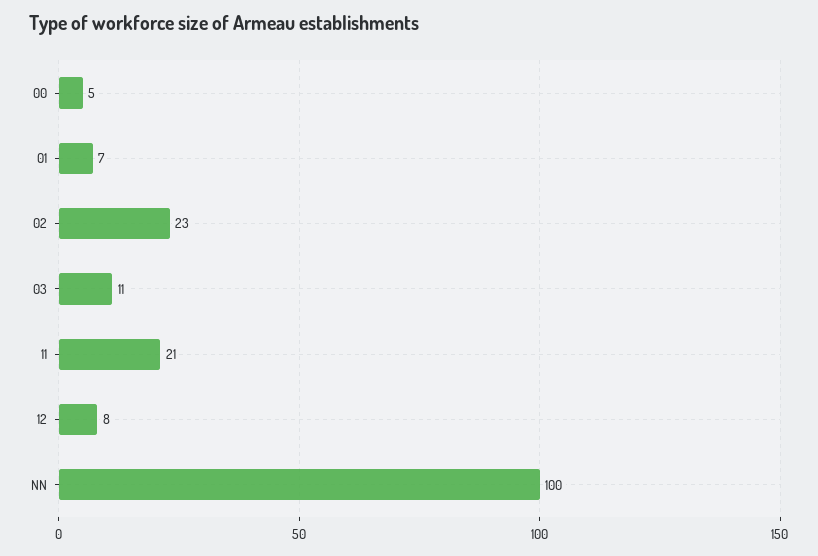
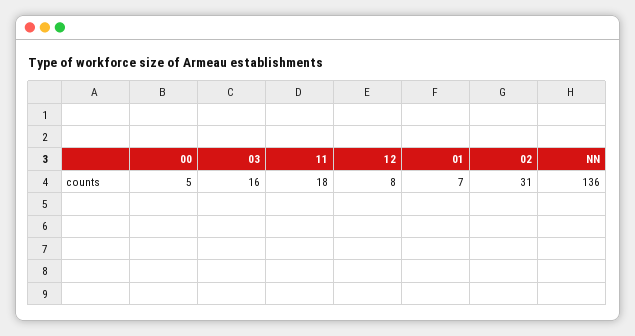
02: 23 -> 31
03: 11 -> 16
11: 21 -> 18
NN: 100 -> 136

